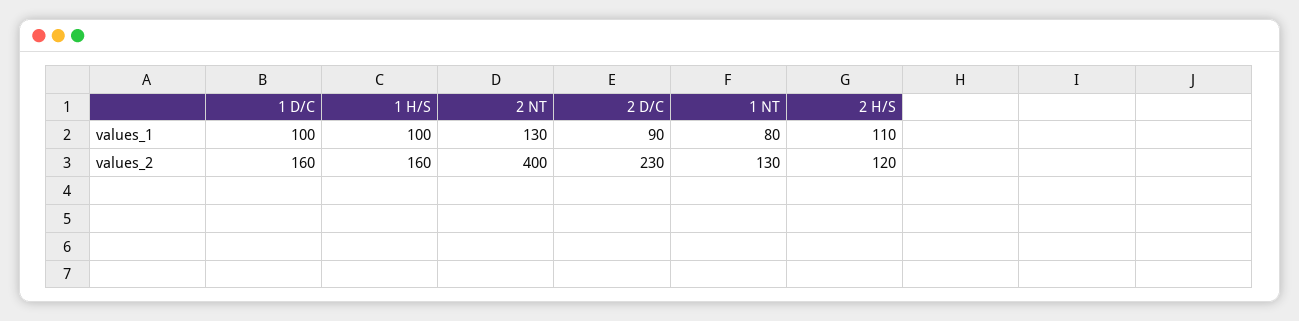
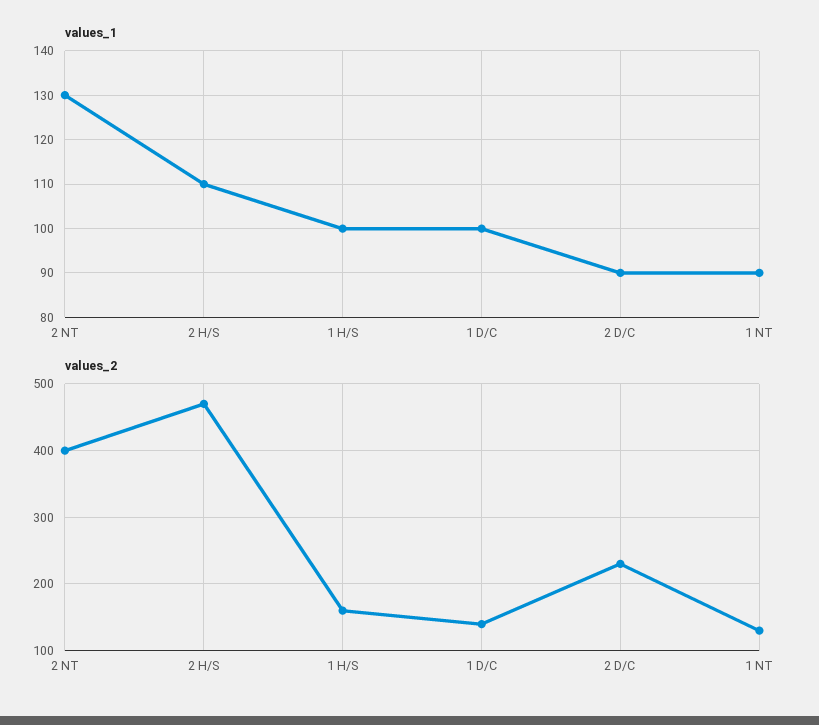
values_1, 1 NT: 80 -> 90
values_2, 1 D/C: 160 -> 140
values_2, 2 H/S: 120 -> 470

